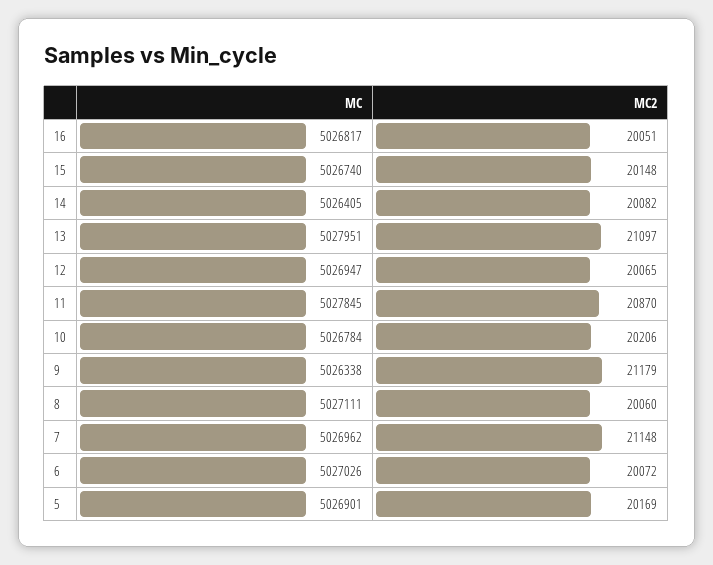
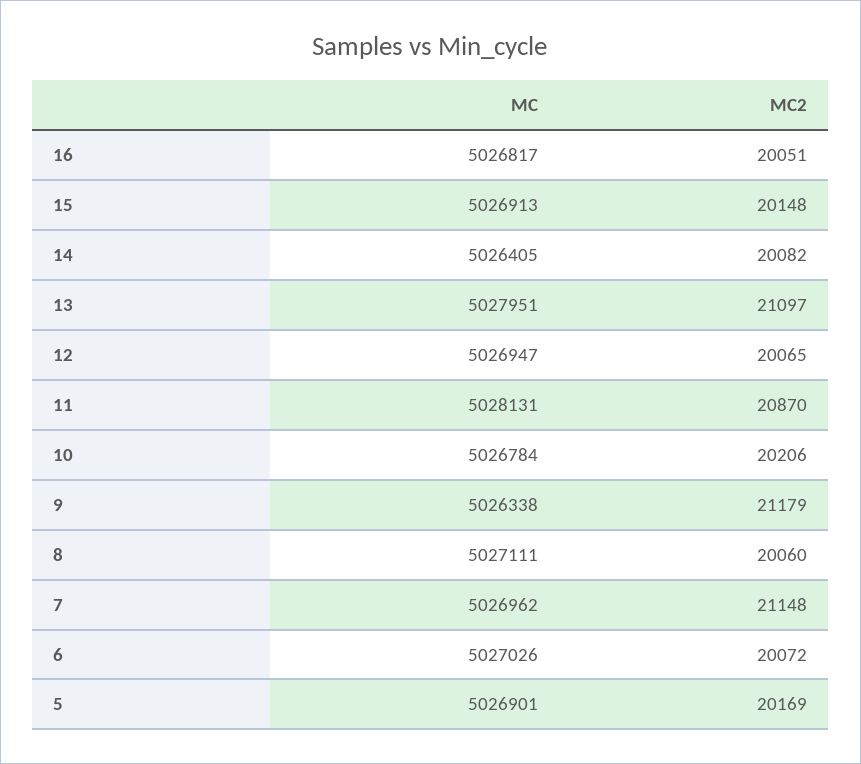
MC, 15: 5026740 -> 5026913
MC, 11: 5027845 -> 5028131

